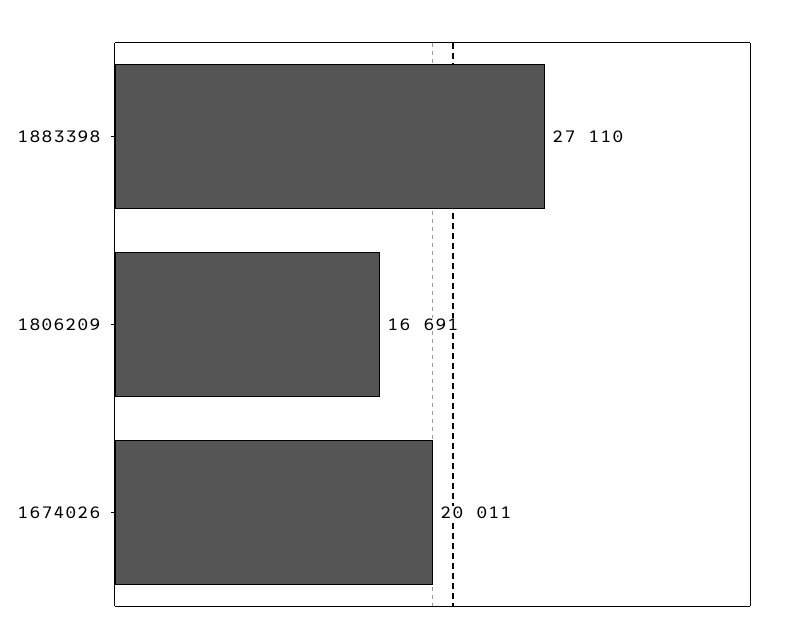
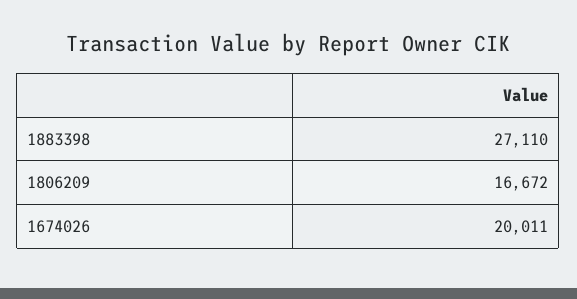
1806209: 16691 -> 16672

